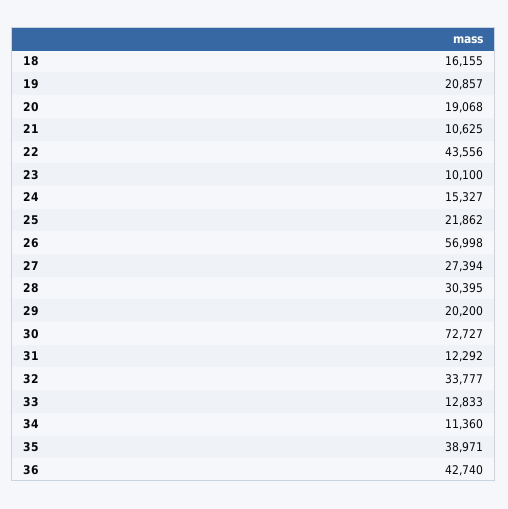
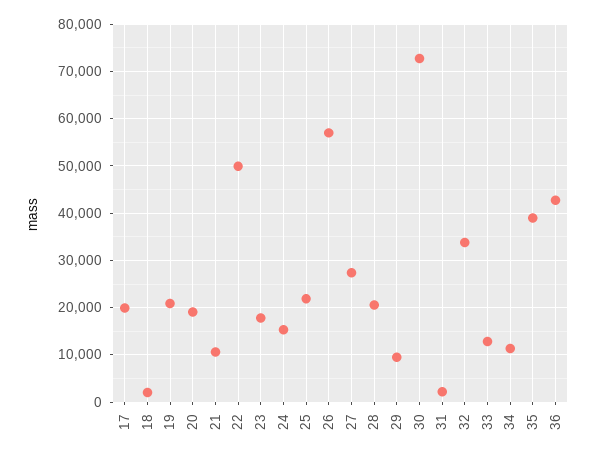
18: 16155 -> 2000
22: 43556 -> 50000
23: 10100 -> 18000
28: 30395 -> 20000
29: 20200 -> 10000
31: 12292 -> 2000
17: none -> 20000

